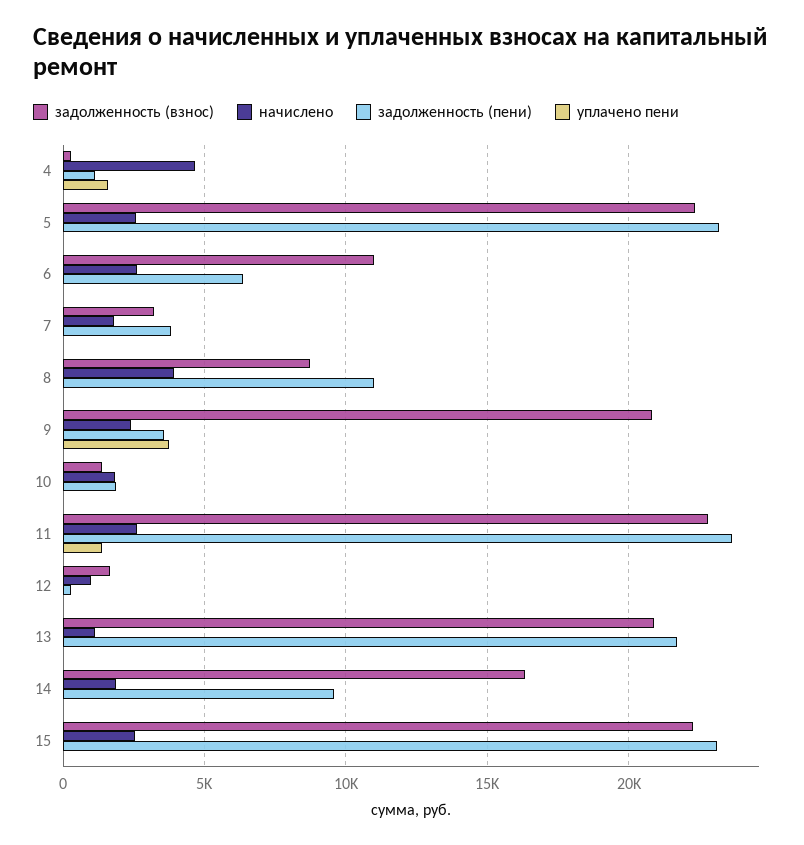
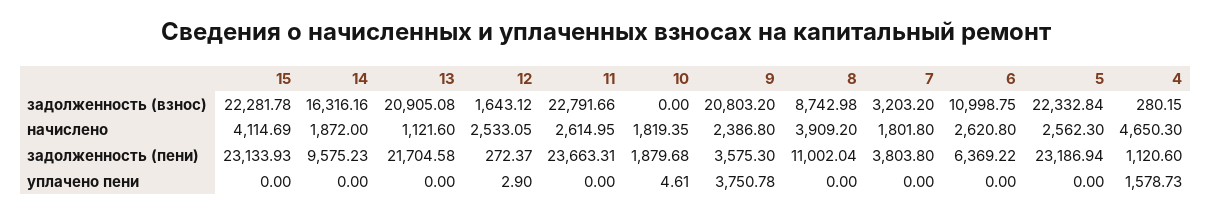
задолженность (взнос), 10: 1500 -> 0
уплачено пени, 11: 1500 -> 0
начислено, 12: 1000 -> 2533.05
начислено, 15: 2500 -> 4114.69

